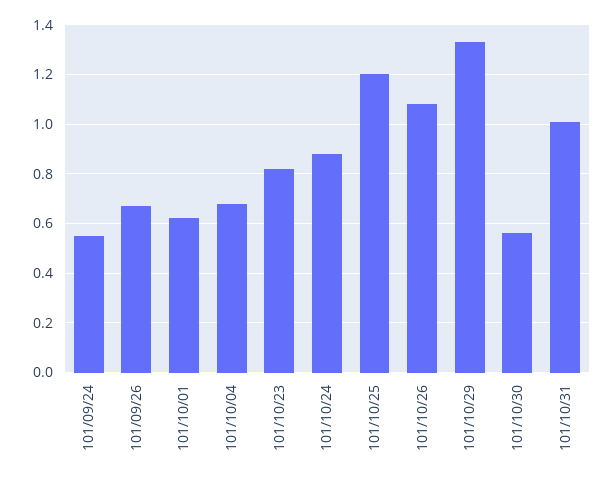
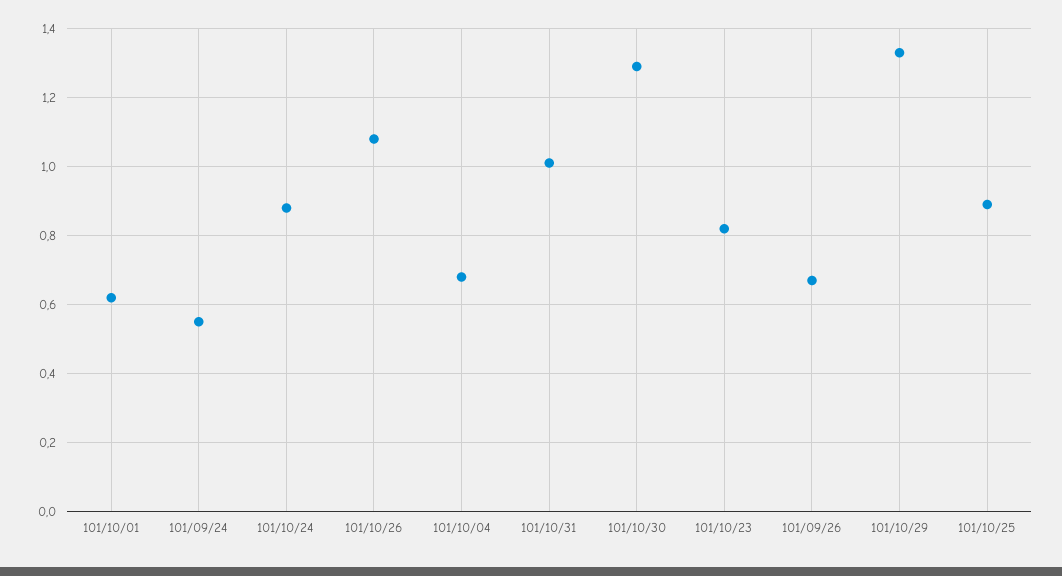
101/10/25: 1.2 -> 0.9
101/10/30: 0.55 -> 1.3

